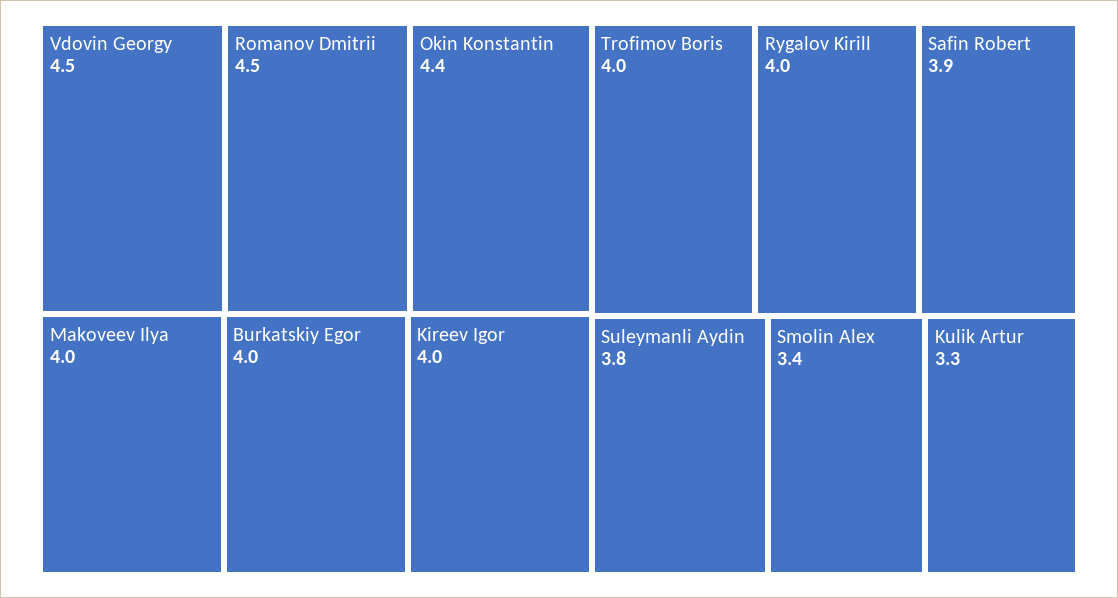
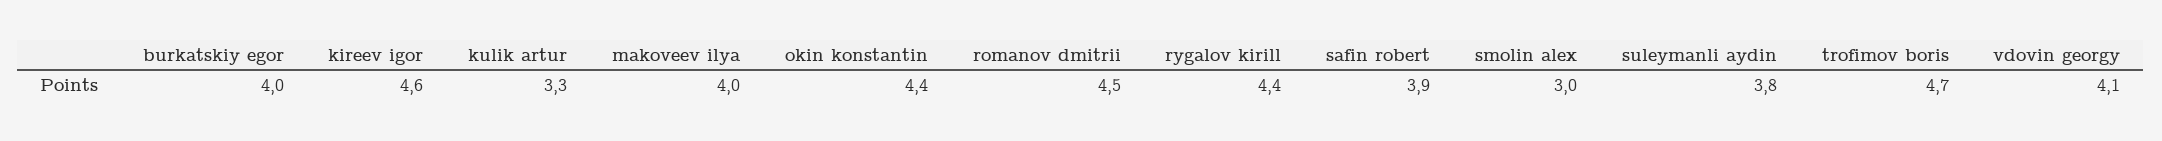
Vdovin Georgy: 4.5 -> 4.1
Kireev Igor: 4 -> 4.6
Trofimov Boris: 4 -> 4.7
Rygalov Kirill: 4 -> 4.4
Smolin Alex: 3.4 -> 3

